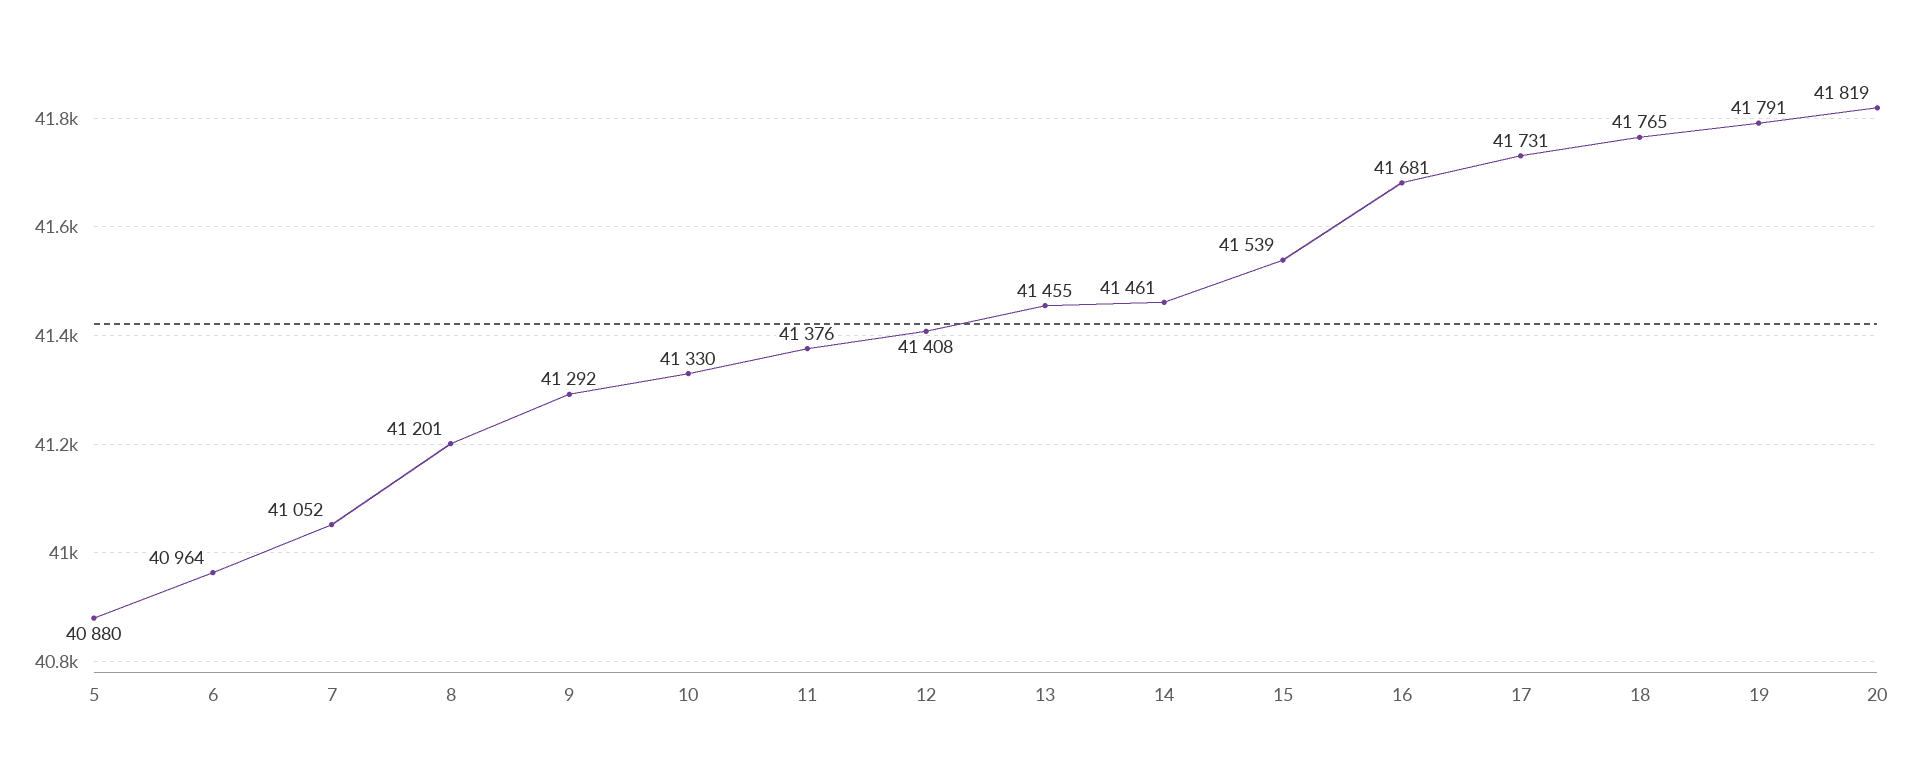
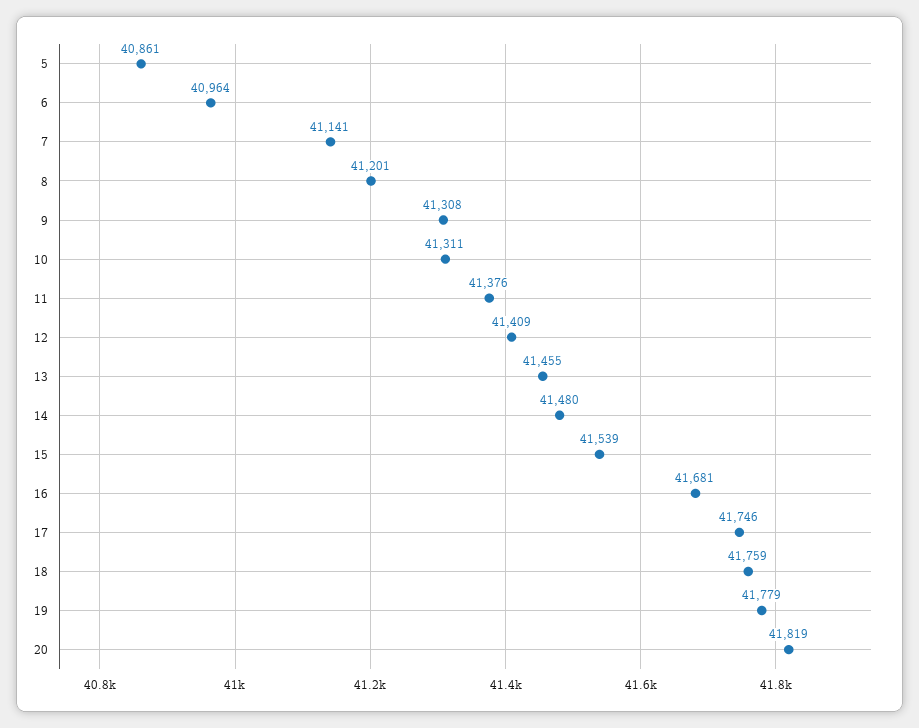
5: 40880 -> 40861
7: 41052 -> 41141
9: 41292 -> 41308
10: 41330 -> 41311
12: 41408 -> 41409
14: 41461 -> 41480
17: 41731 -> 41746
18: 41765 -> 41759
19: 41791 -> 41779

